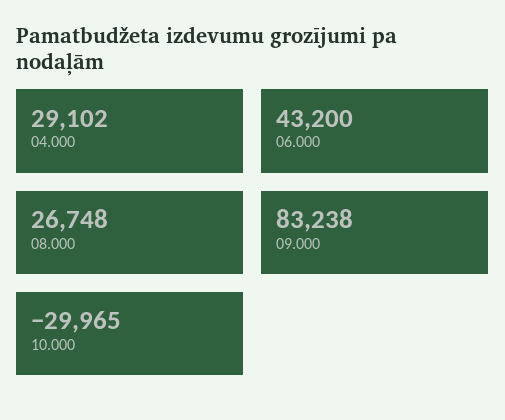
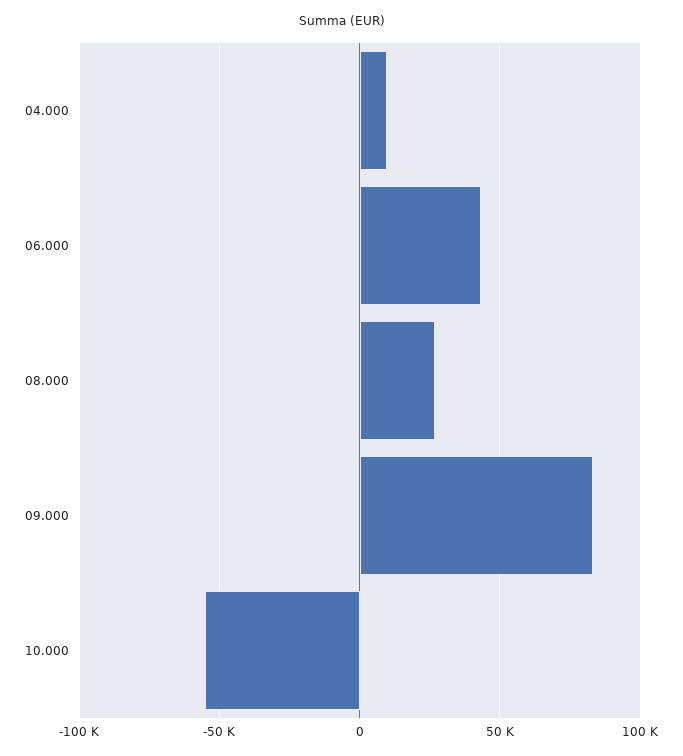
04.000: 29102 -> 10000
10.000: -29965 -> -55000

